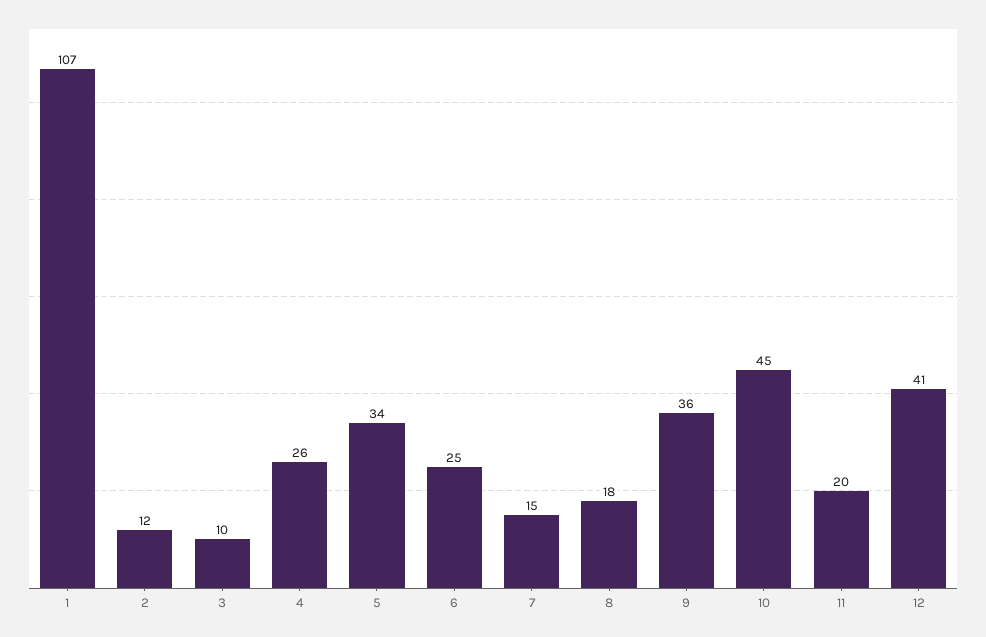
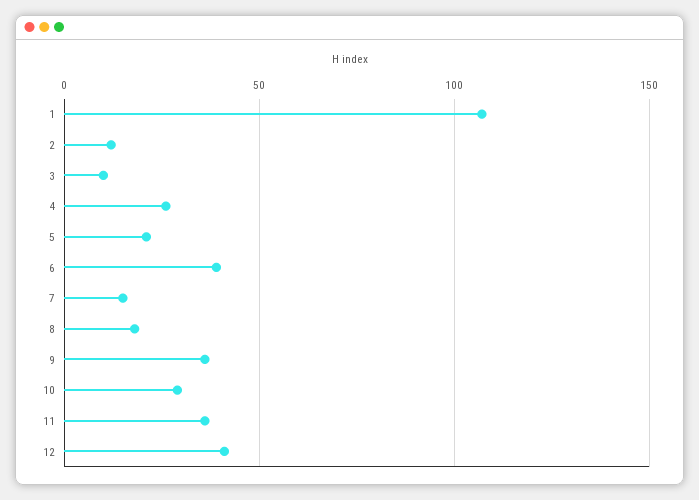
5: 34 -> 20
6: 25 -> 40
10: 45 -> 30
11: 20 -> 35

